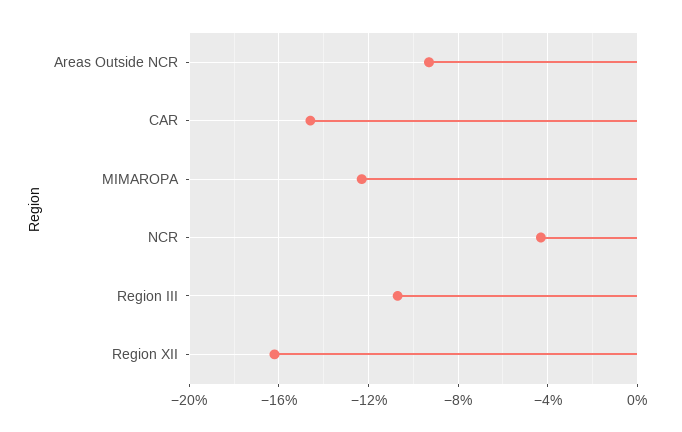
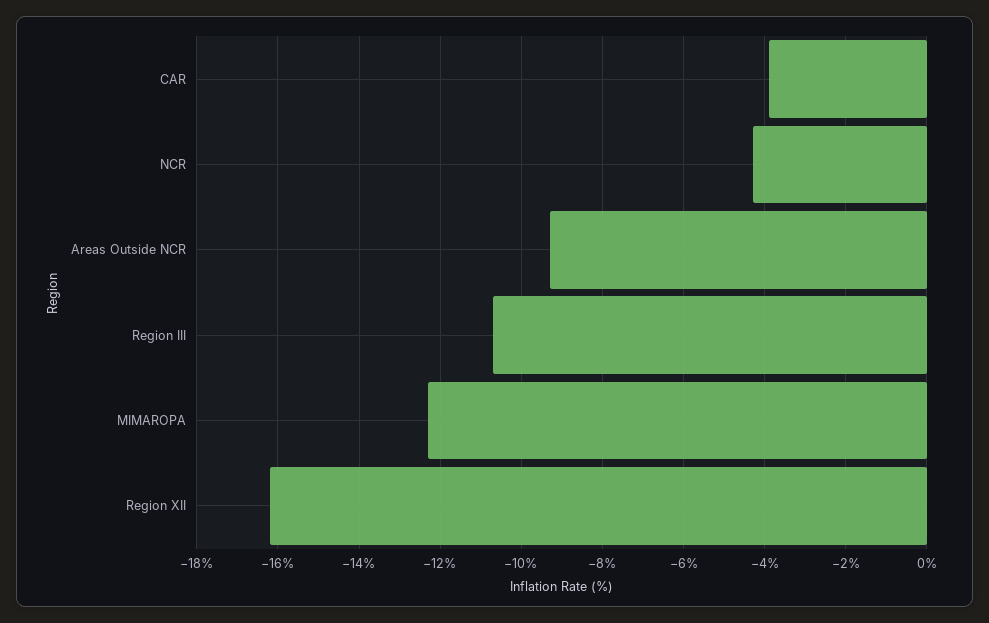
CAR: -14.5 -> -4

